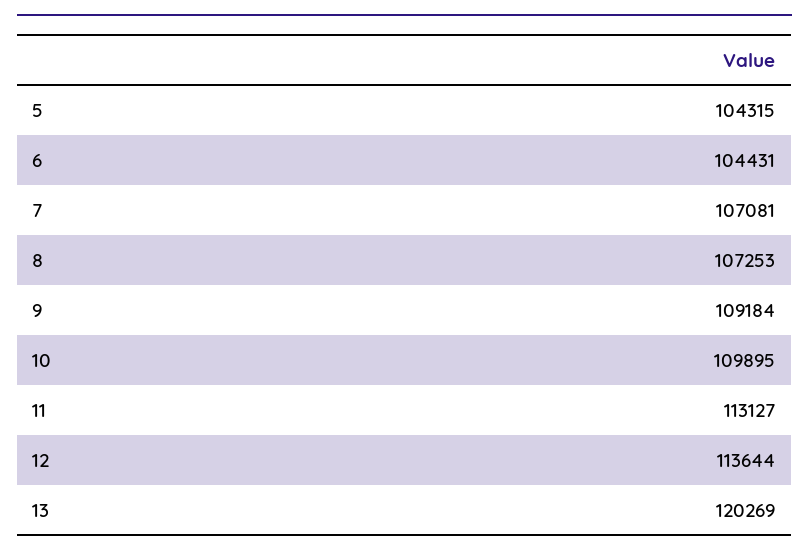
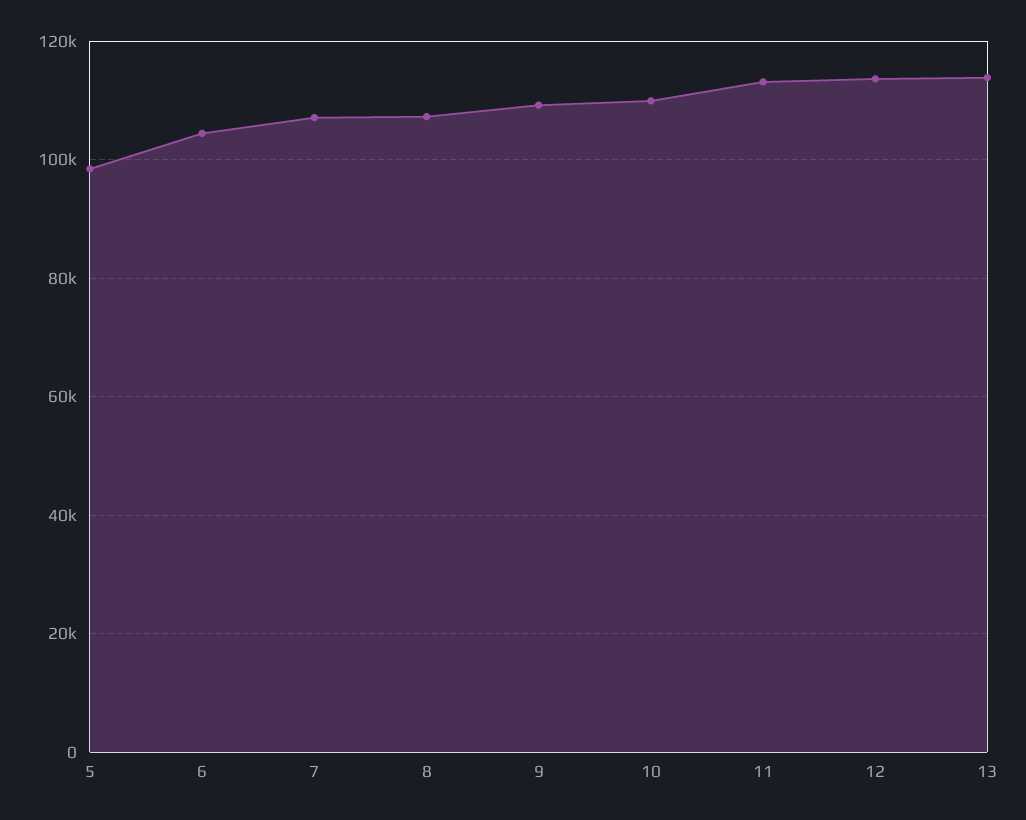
5: 104315 -> 98000
13: 120269 -> 114000

